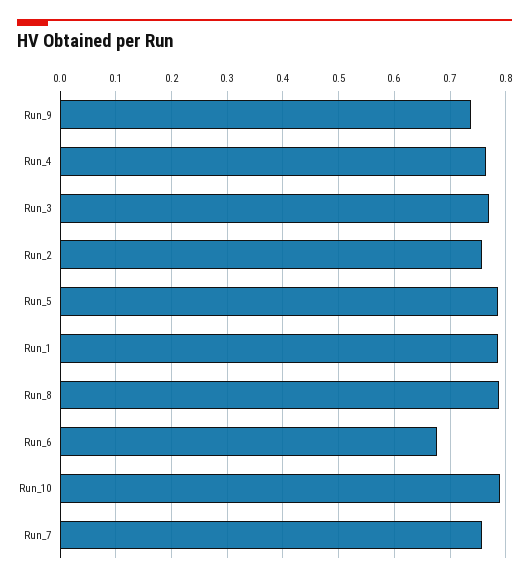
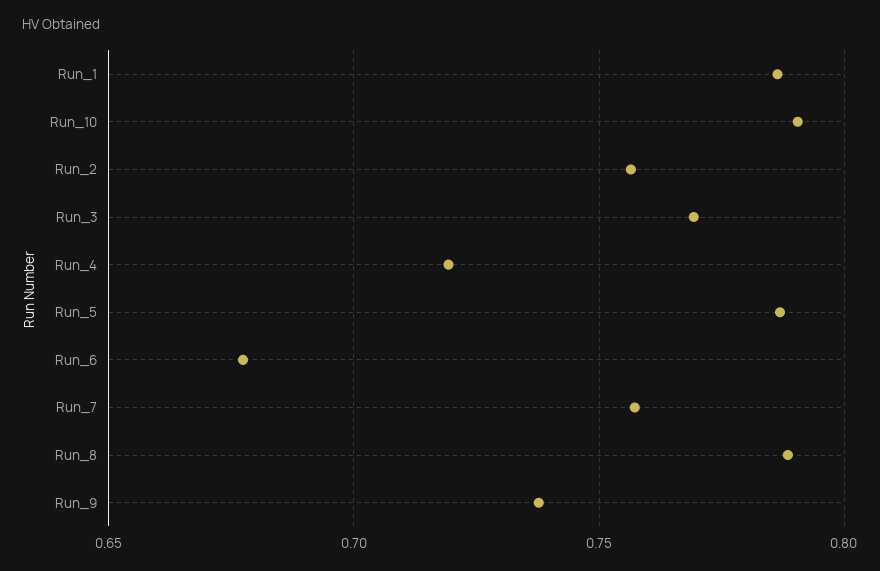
Run_4: 0.76 -> 0.72

